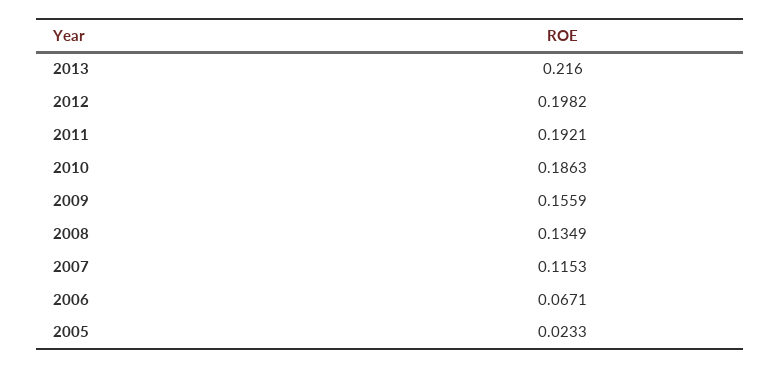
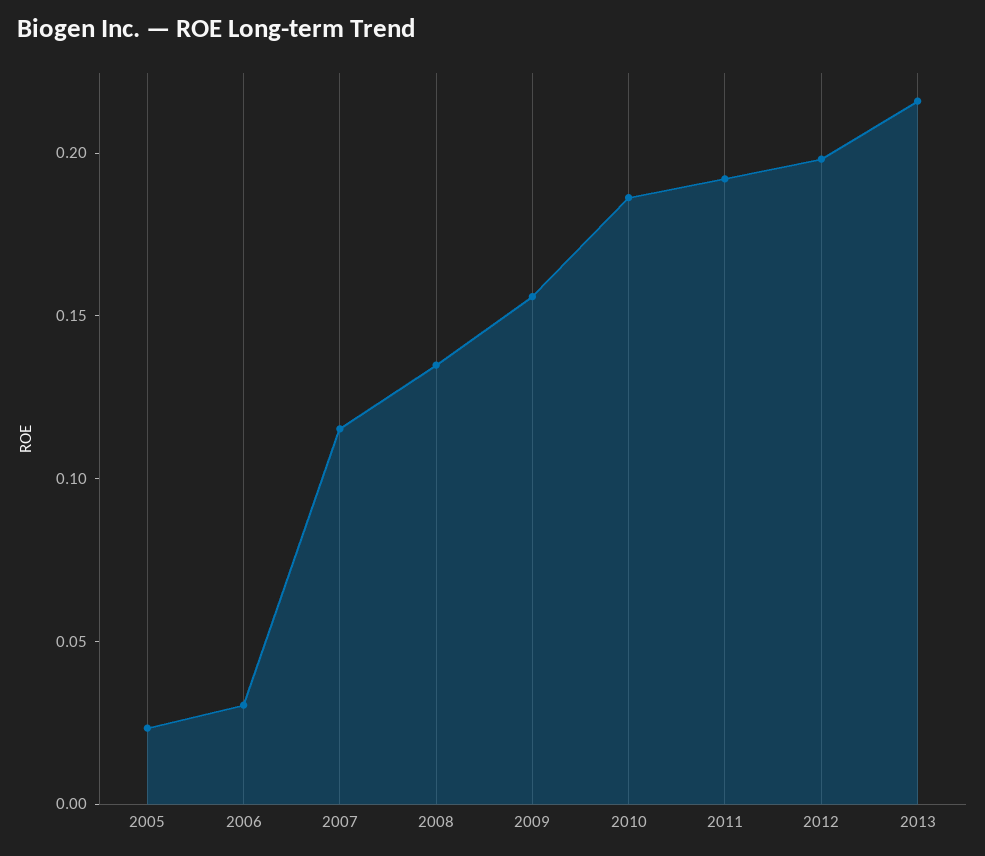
2006: 0.0671 -> 0.03

